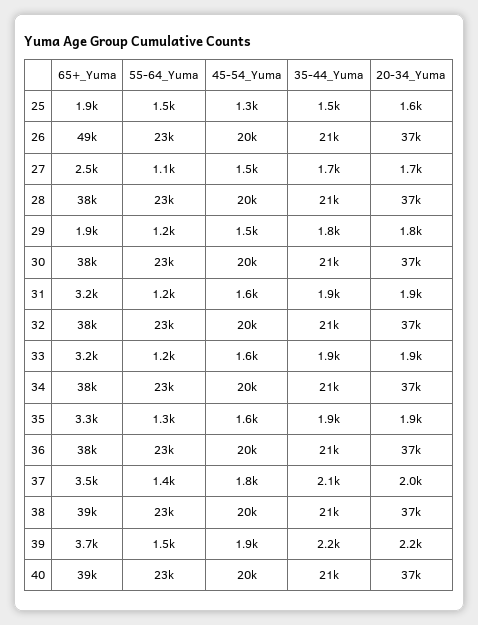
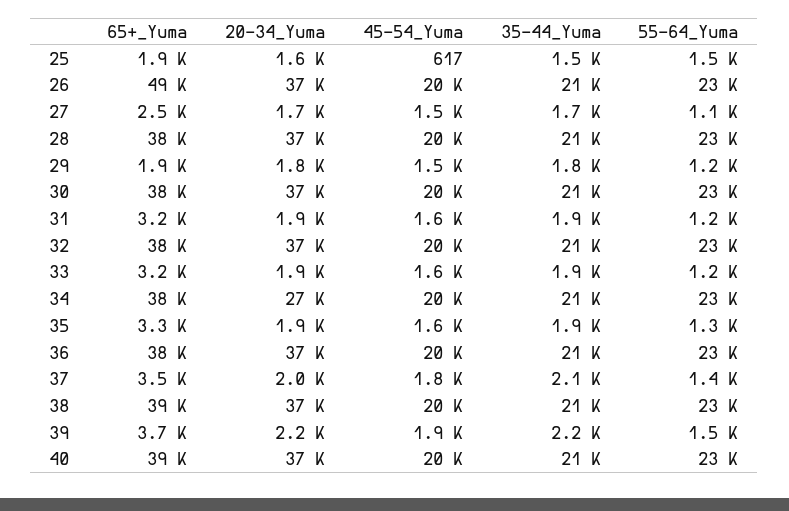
45-54_Yuma, 25: 1300 -> 617
20-34_Yuma, 34: 37000 -> 27000

